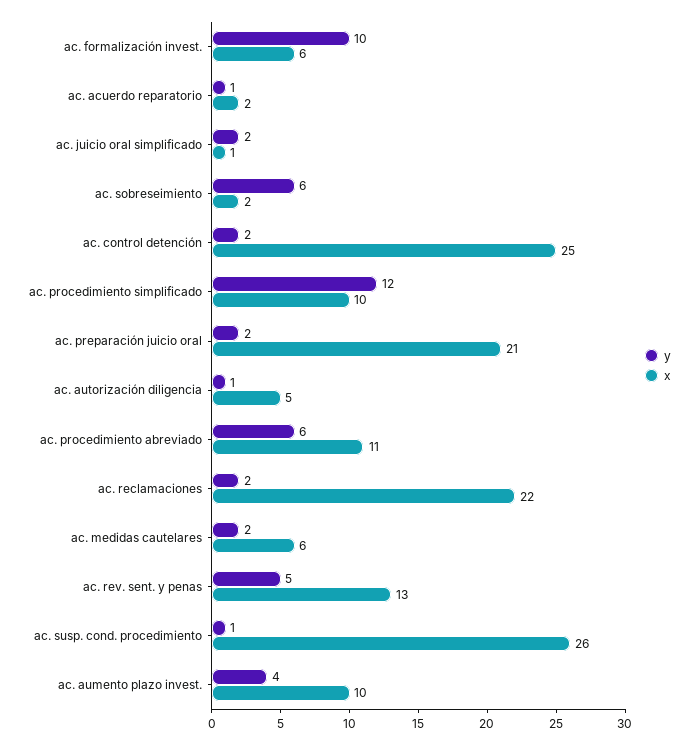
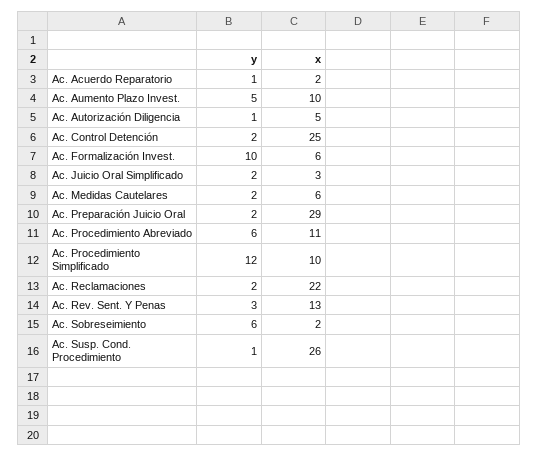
x, ac. juicio oral simplificado: 1 -> 3
x, ac. preparación juicio oral: 21 -> 29
y, ac. rev. sent. y penas: 5 -> 3
y, ac. aumento plazo invest.: 4 -> 5

